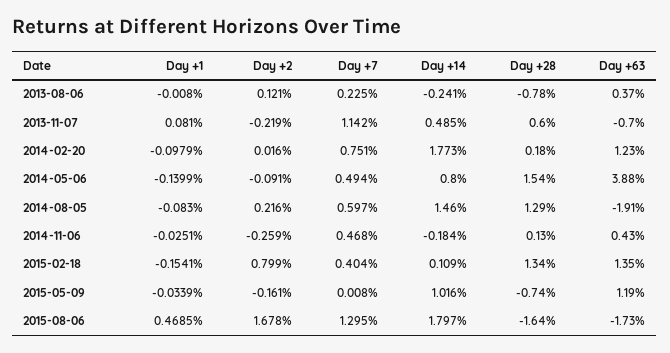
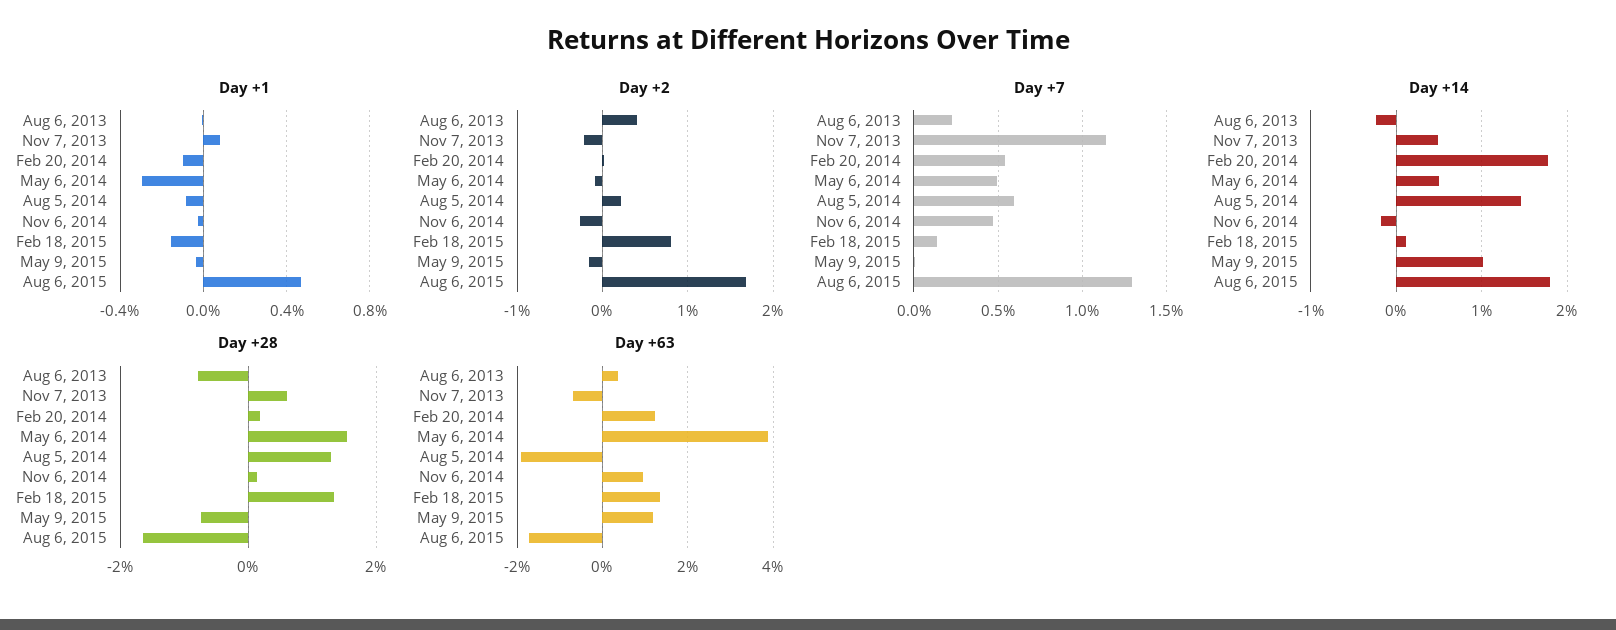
Day +2, 2013-08-06: 0.121 -> 0.4
Day +7, 2014-02-20: 0.751 -> 0.55
Day +1, 2014-05-06: -0.1399 -> -0.3
Day +14, 2014-05-06: 0.8 -> 0.5
Day +63, 2014-11-06: 0.43 -> 1
Day +7, 2015-02-18: 0.404 -> 0.15

